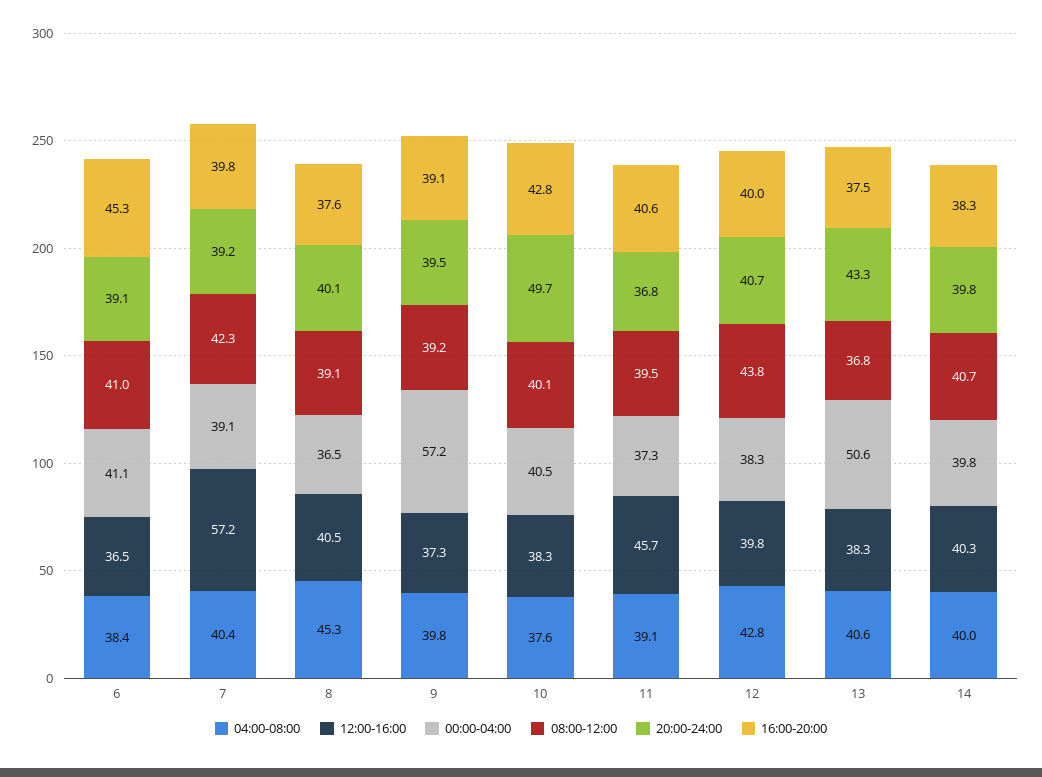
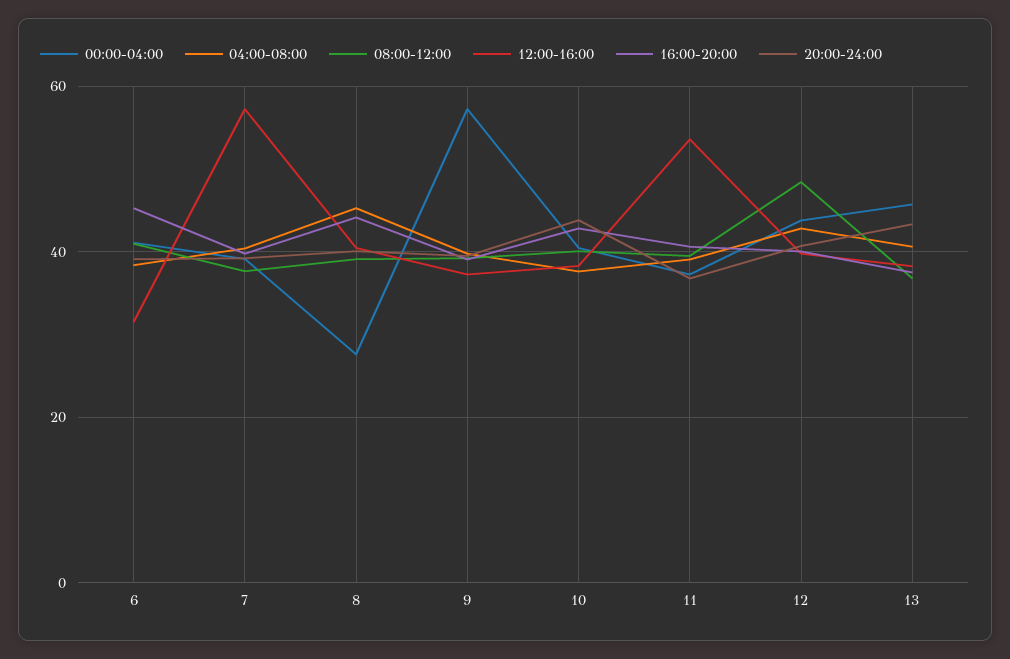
12:00-16:00, 6: 36.5 -> 32
08:00-12:00, 7: 42.3 -> 38
00:00-04:00, 8: 36.5 -> 28
16:00-20:00, 8: 37.6 -> 44
20:00-24:00, 10: 49.7 -> 44
12:00-16:00, 11: 45.7 -> 54
00:00-04:00, 12: 38.3 -> 44
08:00-12:00, 12: 43.8 -> 48
00:00-04:00, 13: 50.6 -> 46
04:00-08:00, 14: 40 -> none
12:00-16:00, 14: 40.3 -> none
00:00-04:00, 14: 39.8 -> none
08:00-12:00, 14: 40.7 -> none
20:00-24:00, 14: 39.8 -> none
16:00-20:00, 14: 38.3 -> none

